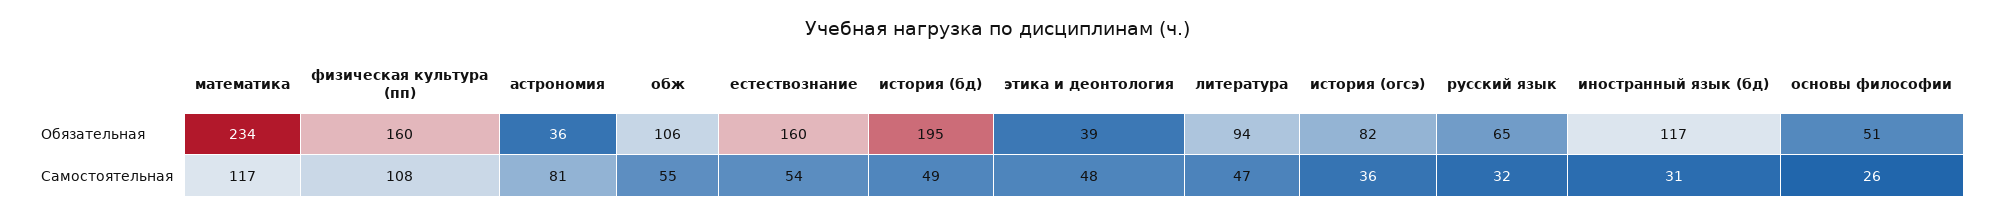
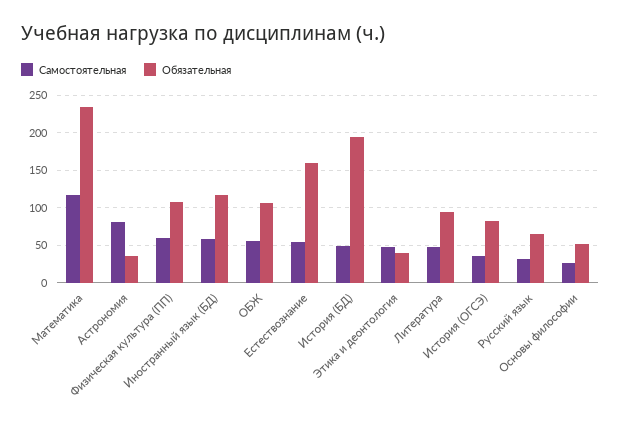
Обязательная, физическая культура (пп): 160 -> 110
Самостоятельная, физическая культура (пп): 108 -> 60
Самостоятельная, иностранный язык (бд): 31 -> 60

